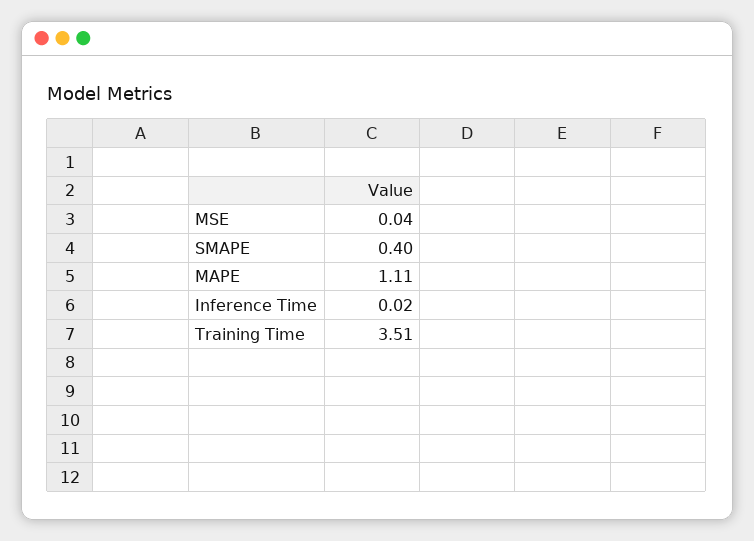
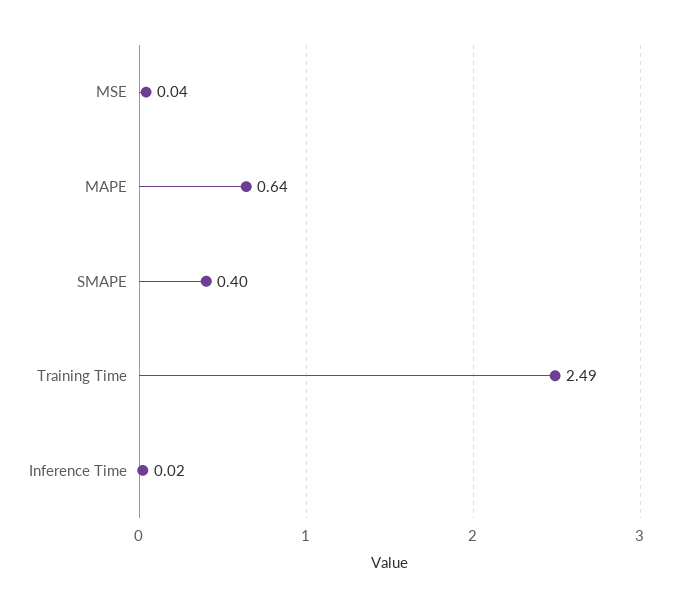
MAPE: 1.11 -> 0.64
Training Time: 3.51 -> 2.49

